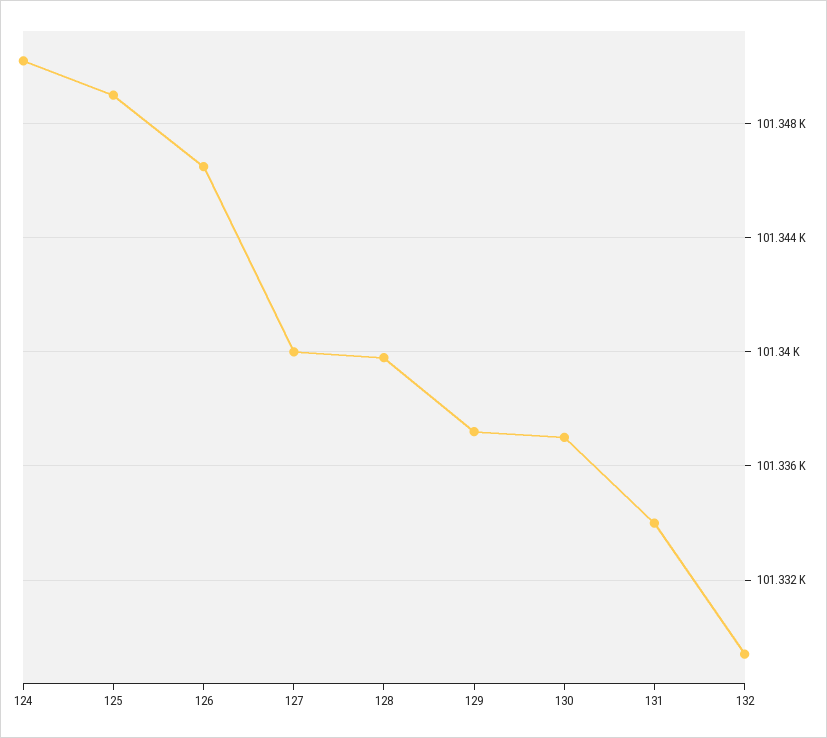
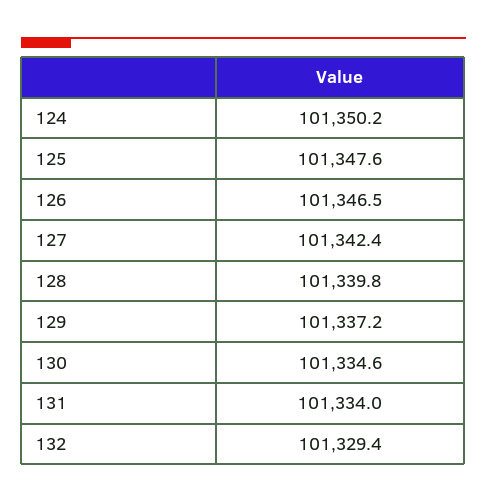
125: 101349 -> 101347.6
127: 101340 -> 101342.4
130: 101337 -> 101334.6

